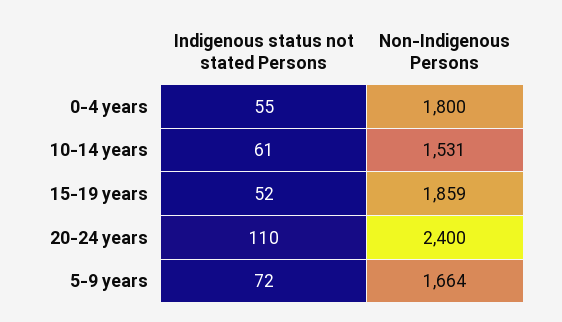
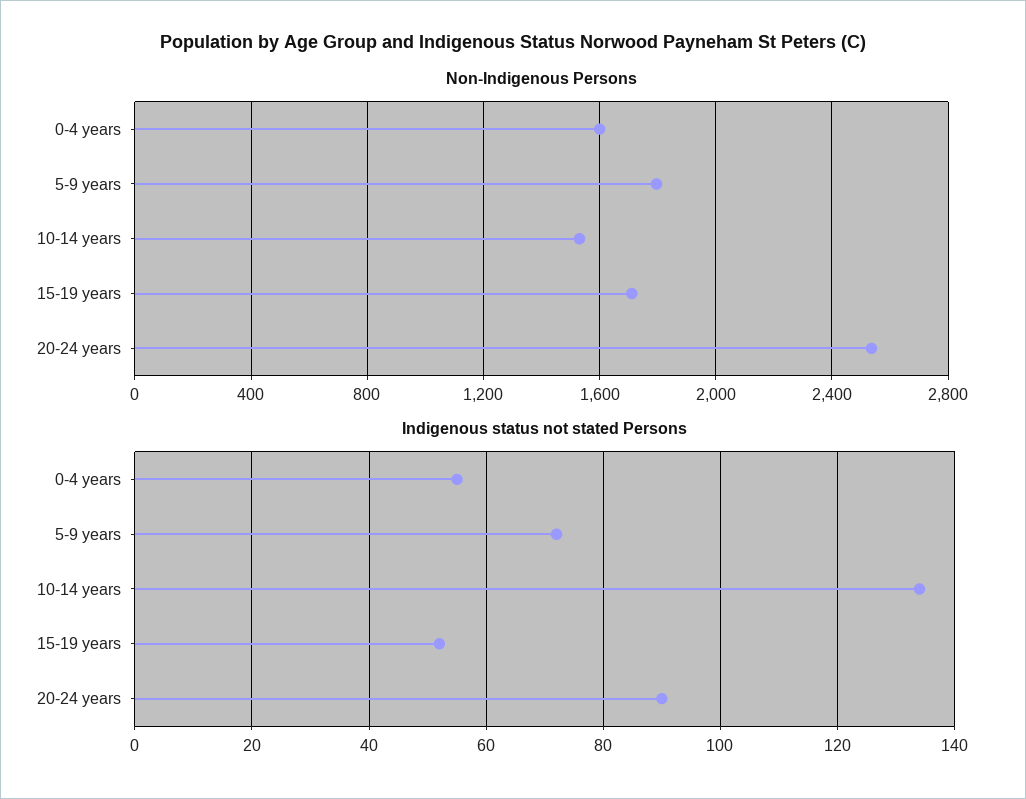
Non-Indigenous Persons, 0-4 years: 1800 -> 1600
Indigenous status not stated Persons, 10-14 years: 61 -> 135
Non-Indigenous Persons, 15-19 years: 1859 -> 1700
Indigenous status not stated Persons, 20-24 years: 110 -> 90
Non-Indigenous Persons, 20-24 years: 2400 -> 2550
Non-Indigenous Persons, 5-9 years: 1664 -> 1800

